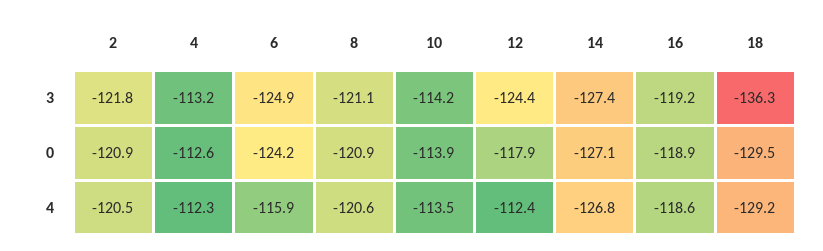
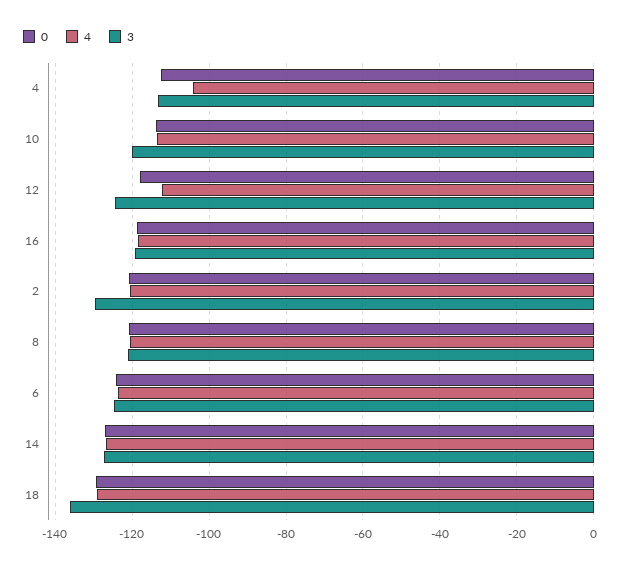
3, 2: -121.8 -> -130
3, 10: -114.2 -> -120
4, 4: -112.3 -> -104
4, 6: -115.9 -> -124

